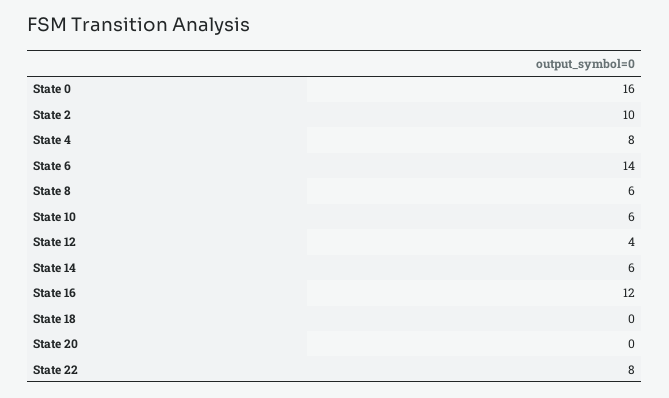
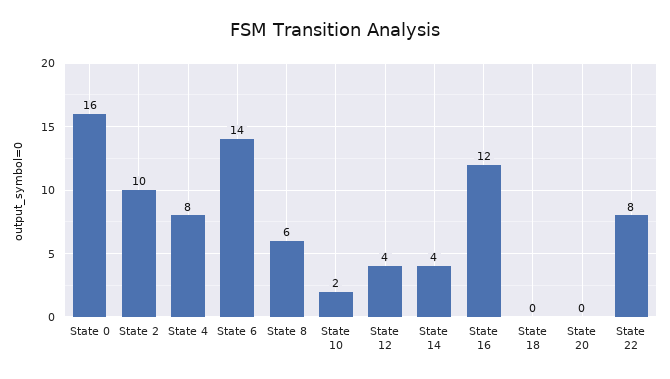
State 10: 6 -> 2
State 14: 6 -> 4

